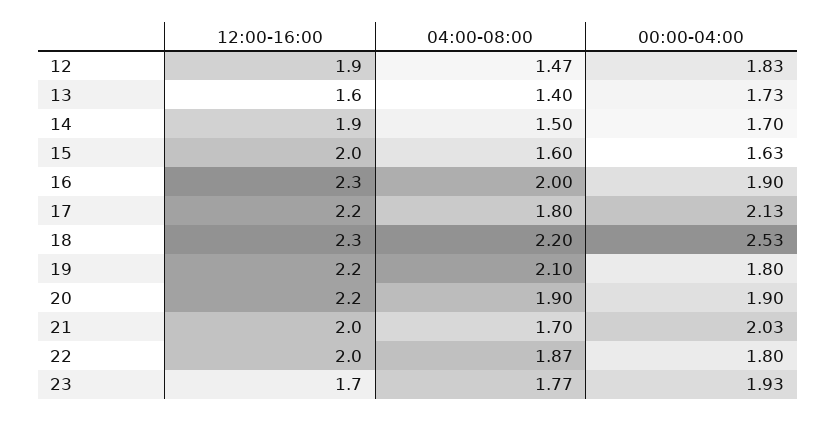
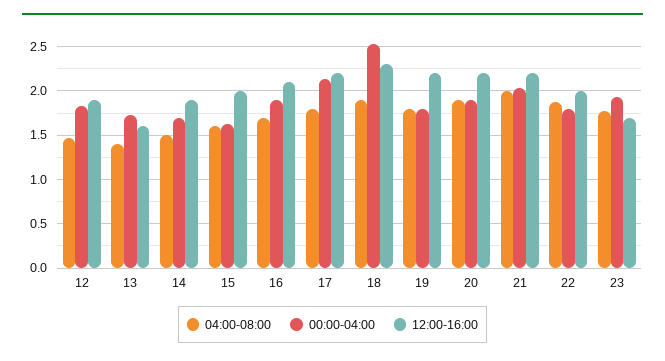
12:00-16:00, 16: 2.3 -> 2.1
04:00-08:00, 16: 2 -> 1.7
04:00-08:00, 18: 2.2 -> 1.9
04:00-08:00, 19: 2.1 -> 1.8
12:00-16:00, 21: 2 -> 2.2
04:00-08:00, 21: 1.7 -> 2

